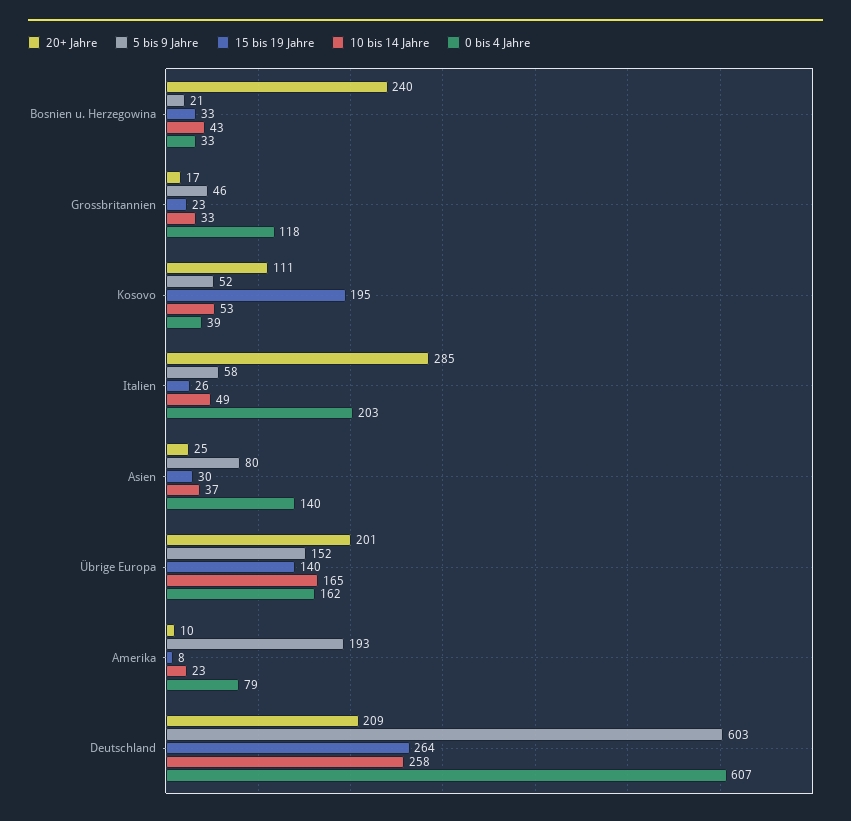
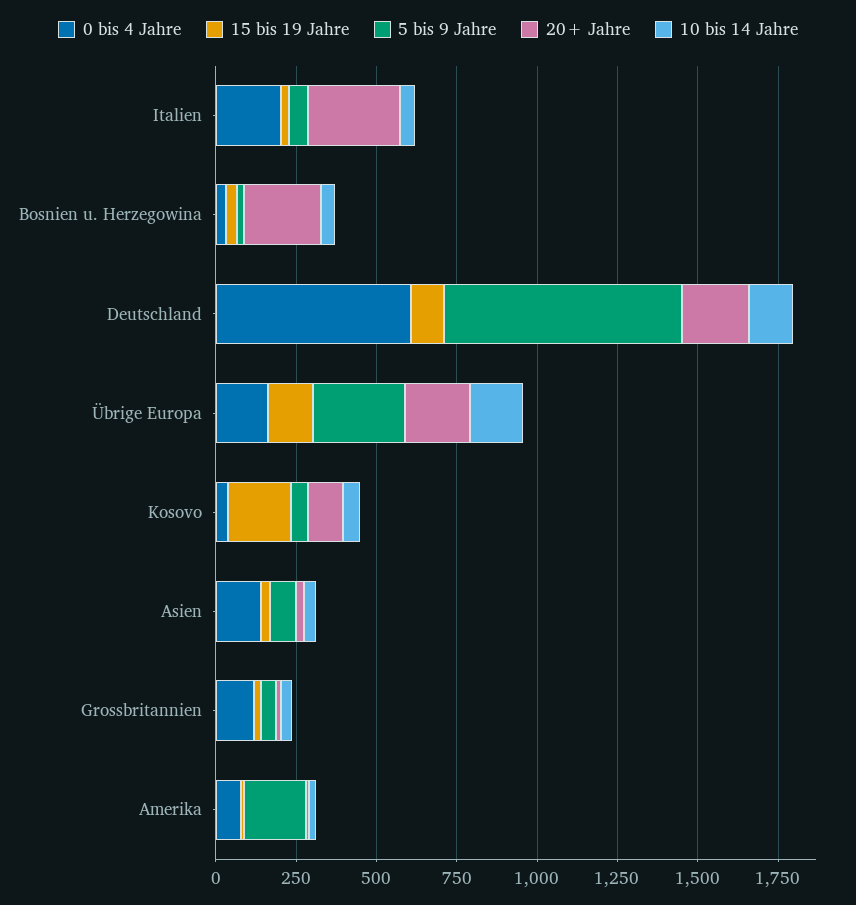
5 bis 9 Jahre, Übrige Europa: 152 -> 300
5 bis 9 Jahre, Deutschland: 603 -> 750
15 bis 19 Jahre, Deutschland: 264 -> 100
10 bis 14 Jahre, Deutschland: 258 -> 150

